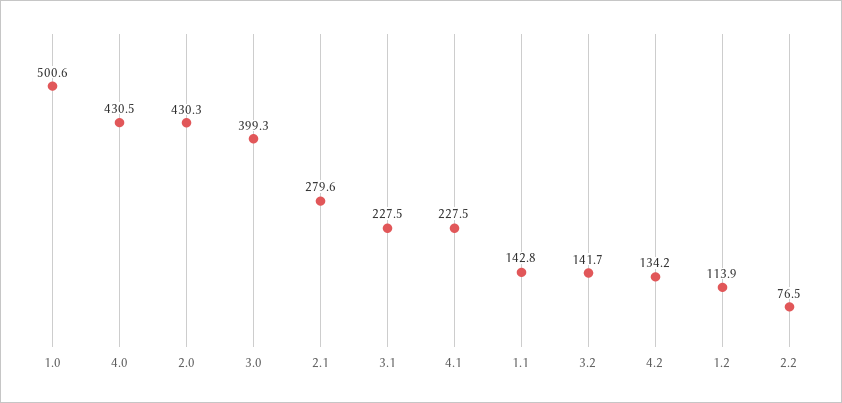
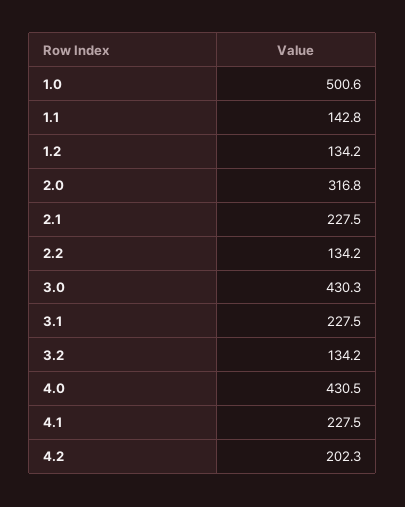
2.0: 430.3 -> 316.8
3.0: 399.3 -> 430.3
2.1: 279.6 -> 227.5
3.2: 141.7 -> 134.2
4.2: 134.2 -> 202.3
1.2: 113.9 -> 134.2
2.2: 76.5 -> 134.2

